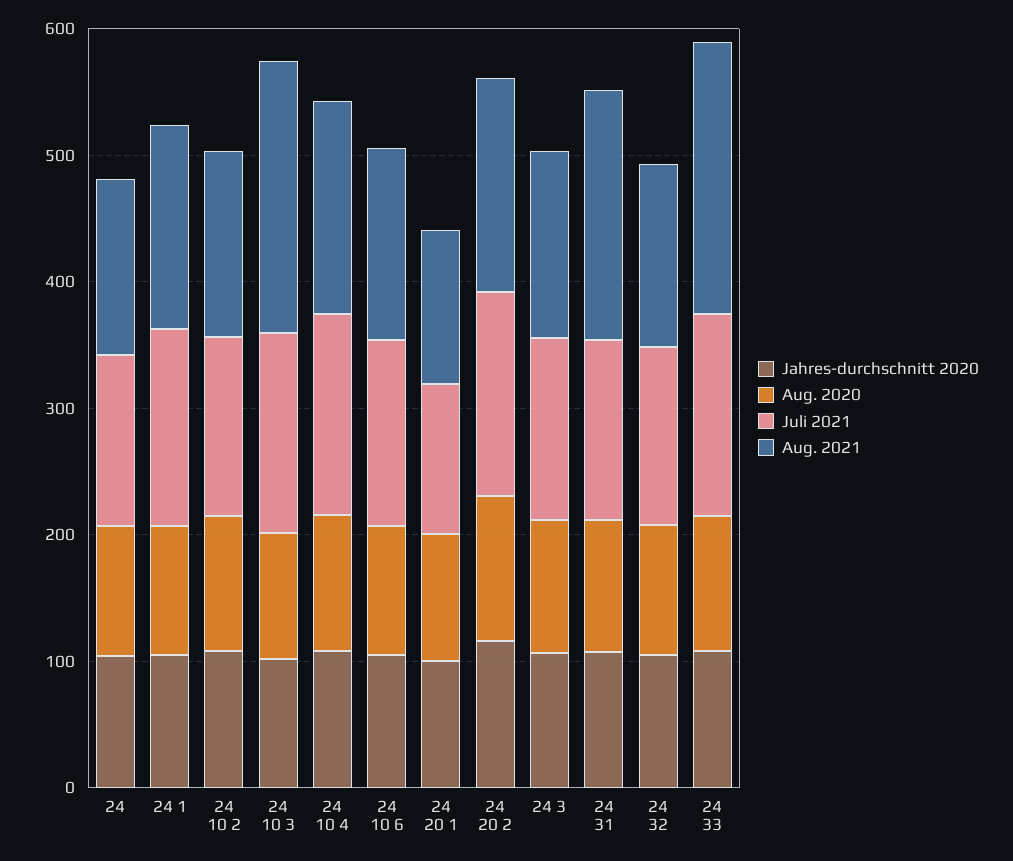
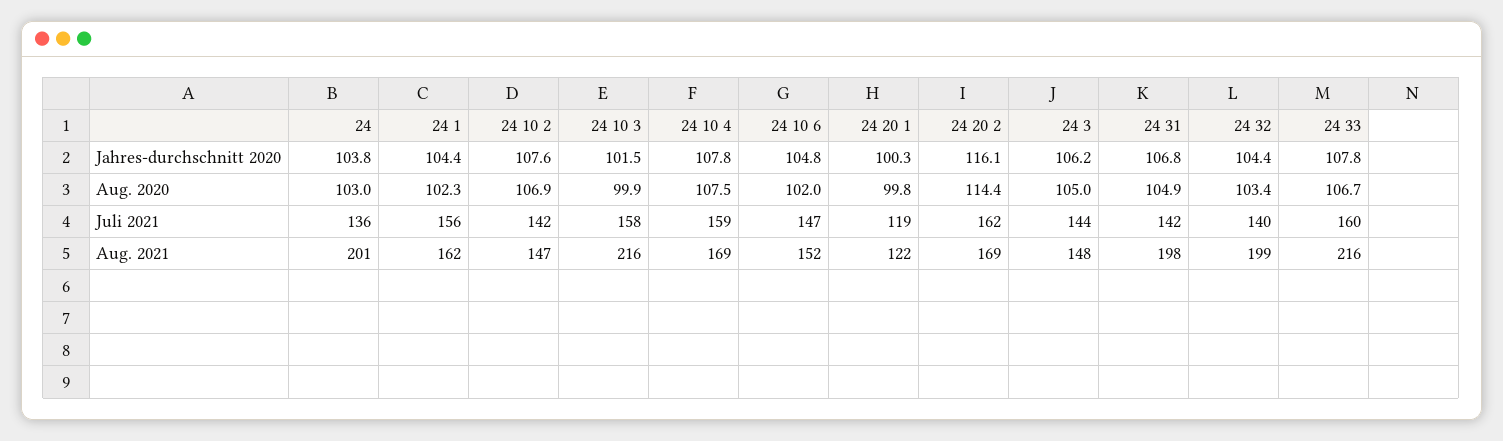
Aug. 2021, 24: 140 -> 201
Aug. 2021, 24 32: 140 -> 199

